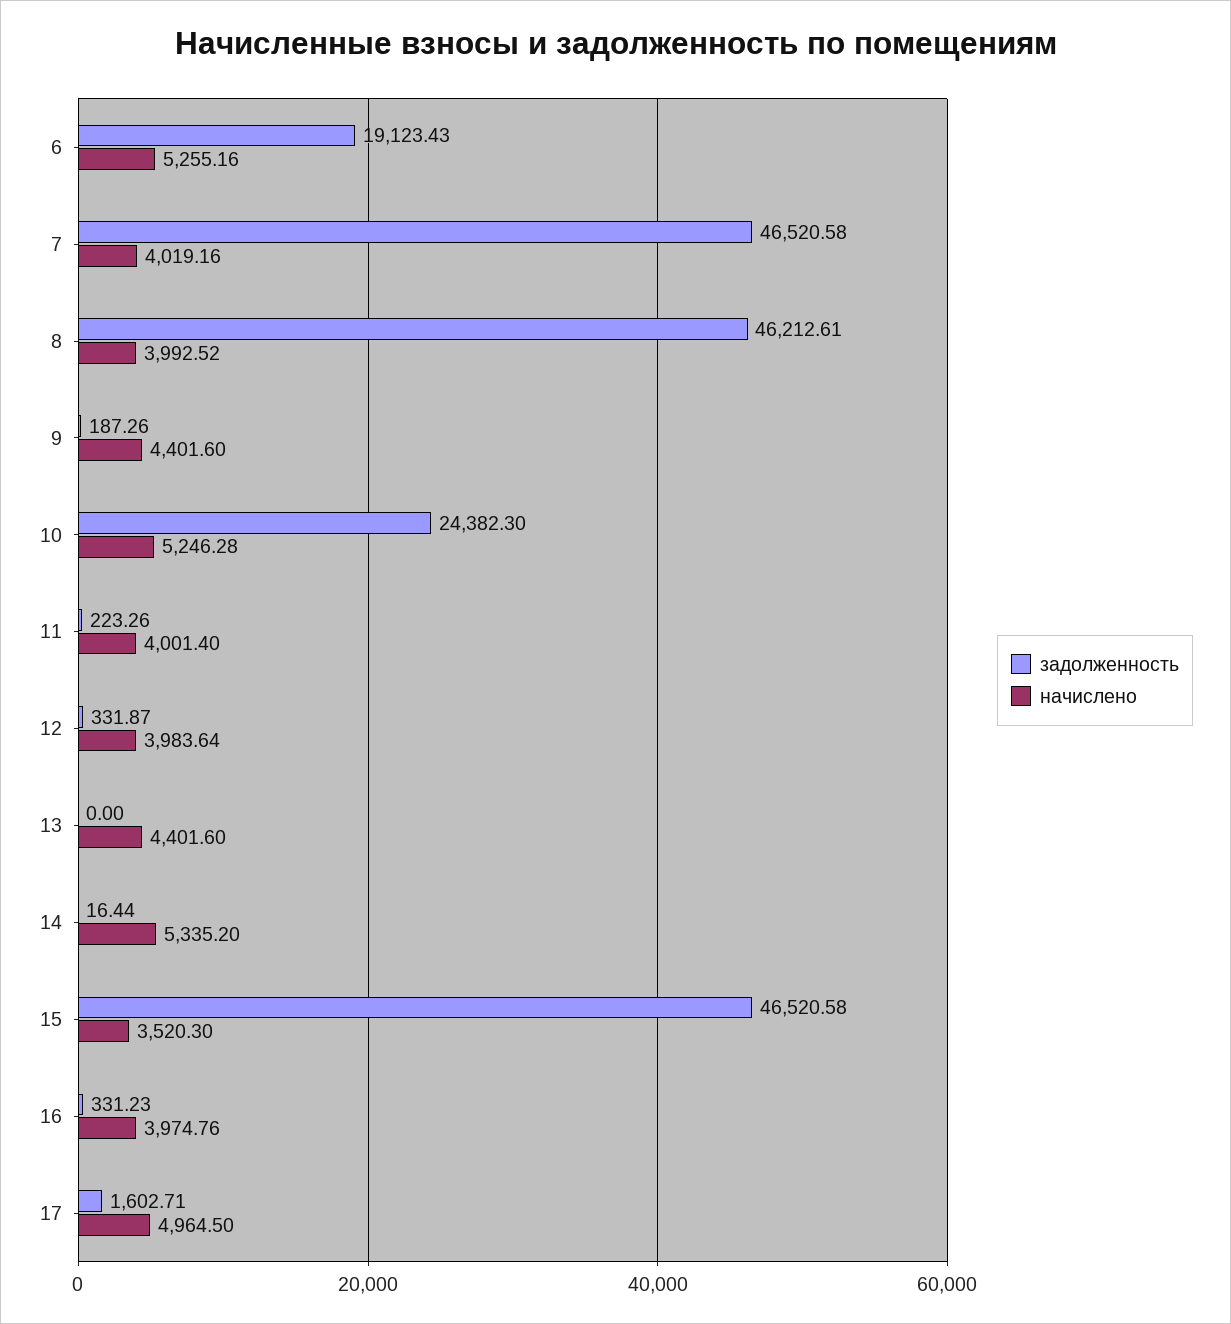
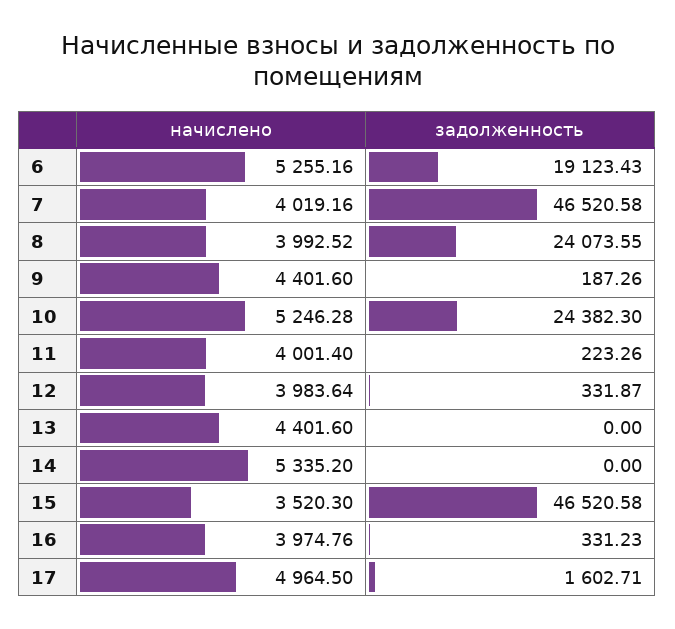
задолженность, 8: 46212.61 -> 24073.55
задолженность, 14: 16.44 -> 0

